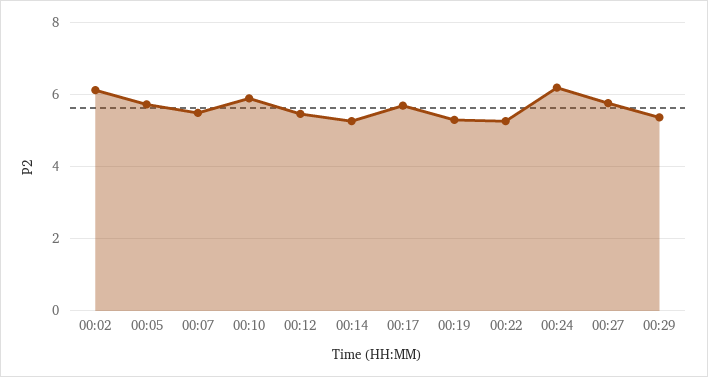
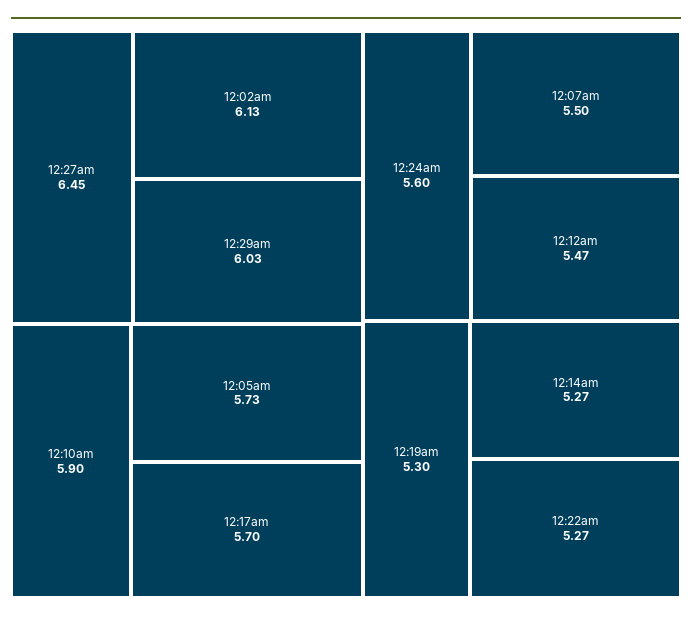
00:24: 6.2 -> 5.6
00:27: 5.8 -> 6.45
00:29: 5.4 -> 6.03

